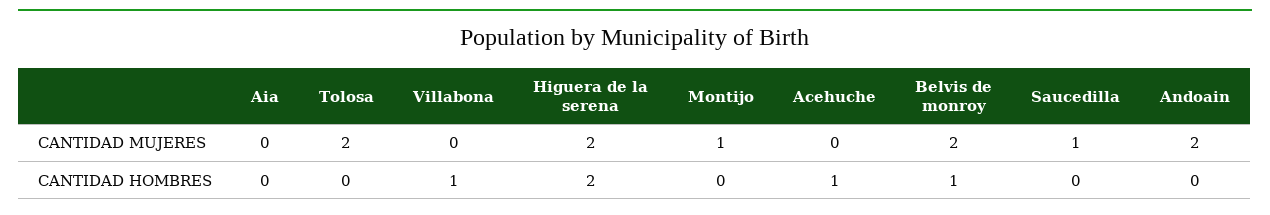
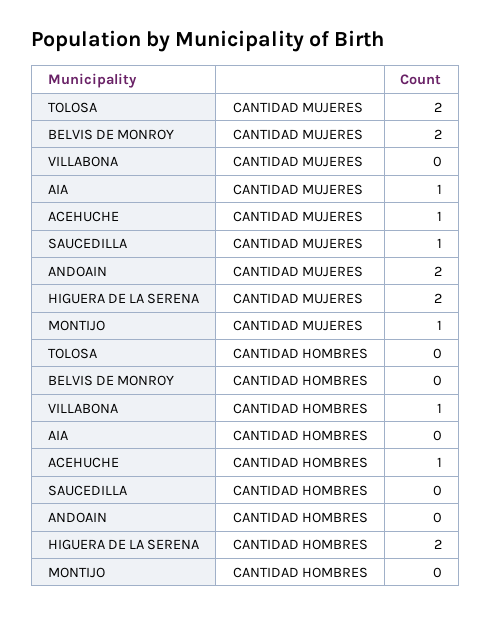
Aia, CANTIDAD MUJERES: 0 -> 1
Acehuche, CANTIDAD MUJERES: 0 -> 1
Belvis de monroy, CANTIDAD HOMBRES: 1 -> 0

